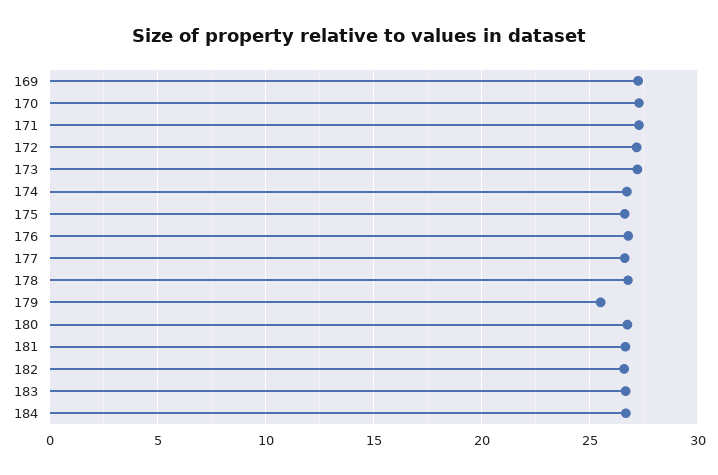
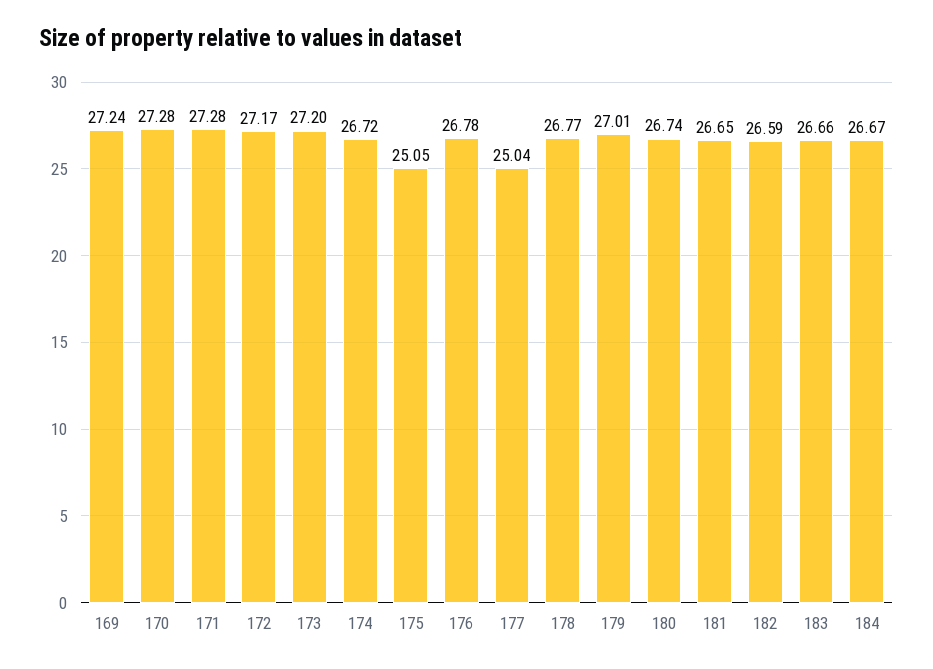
175: 26.5 -> 25.05
177: 26.5 -> 25.04
179: 25.5 -> 27.01

